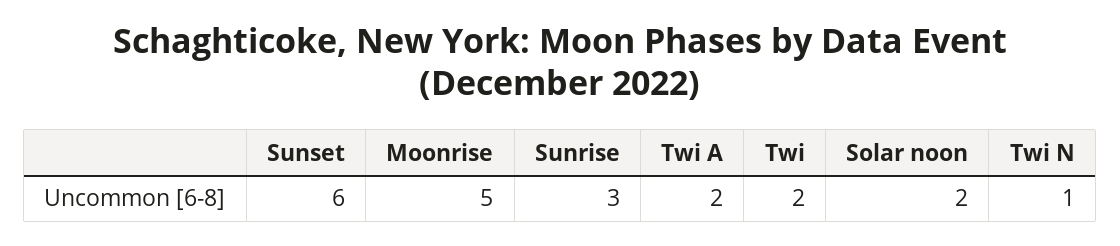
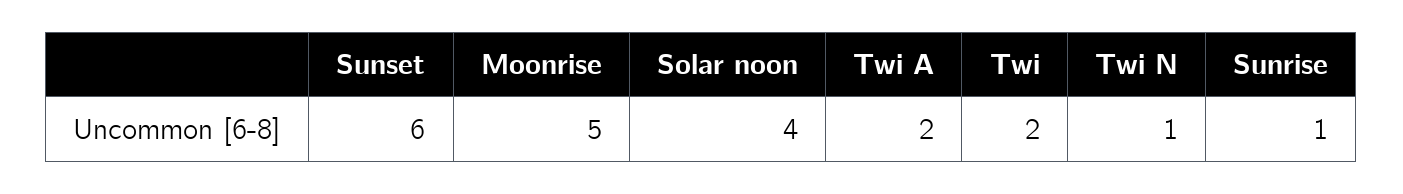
Sunrise: 3 -> 1
Solar noon: 2 -> 4

